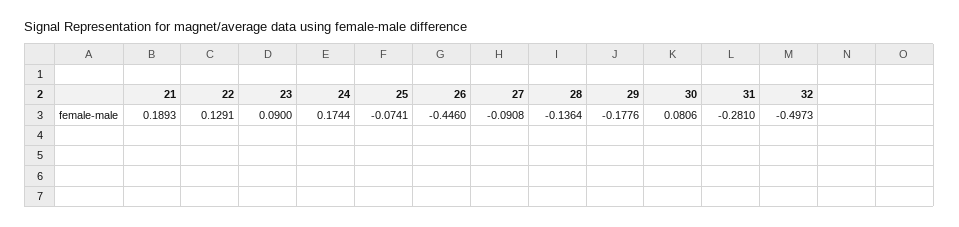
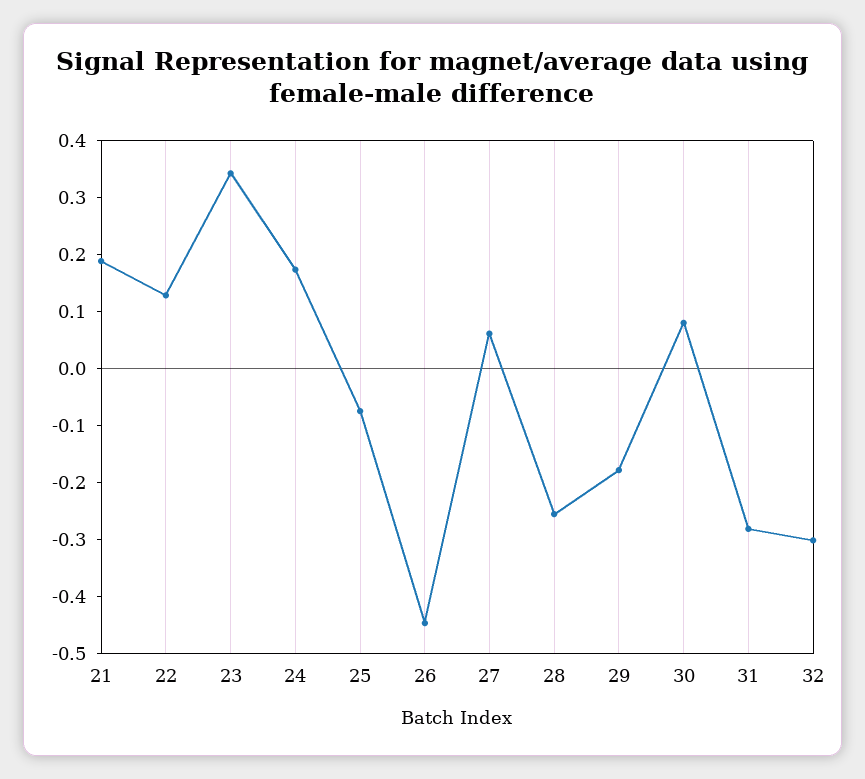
23: 0.09 -> 0.34
27: -0.0908 -> 0.06
28: -0.1364 -> -0.26
32: -0.4973 -> -0.3

